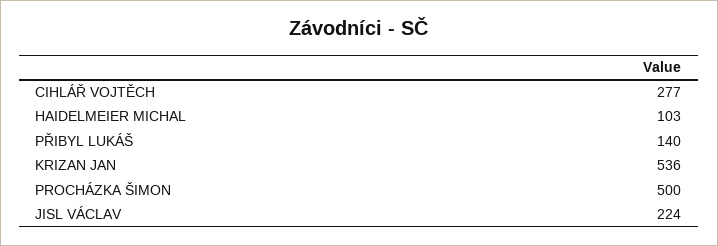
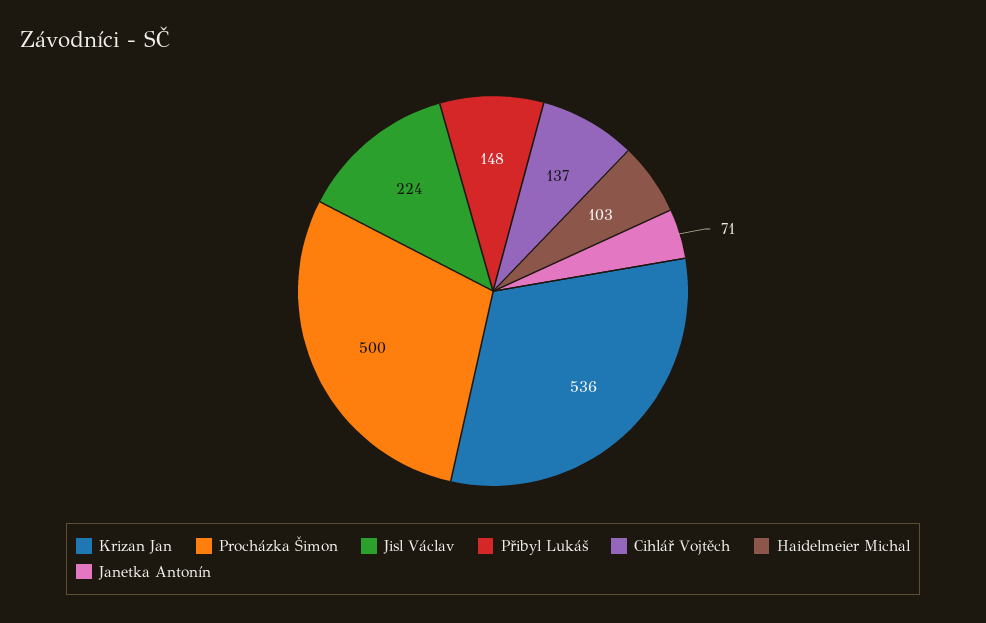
CIHLÁŘ VOJTĚCH: 277 -> 137
PŘIBYL LUKÁŠ: 140 -> 148
Janetka Antonín: none -> 71

